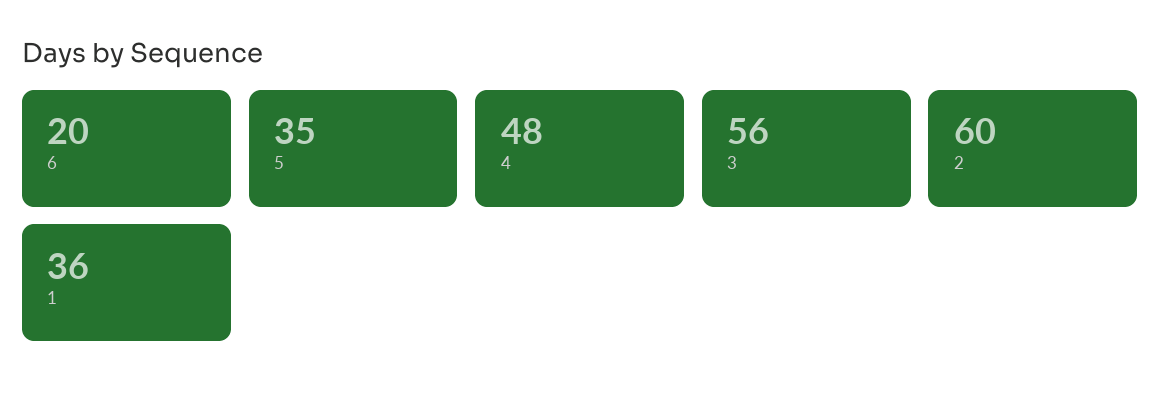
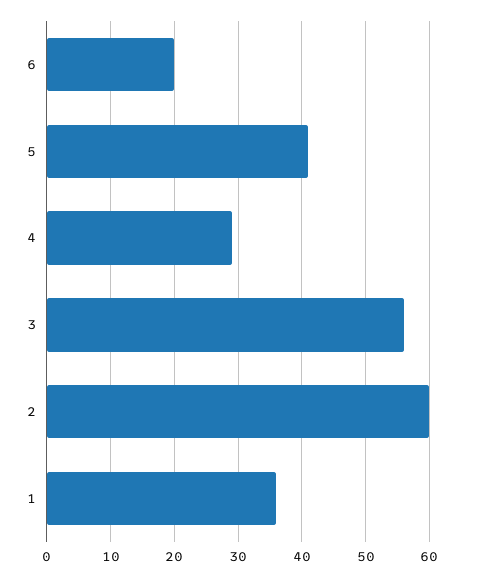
5: 35 -> 41
4: 48 -> 29

